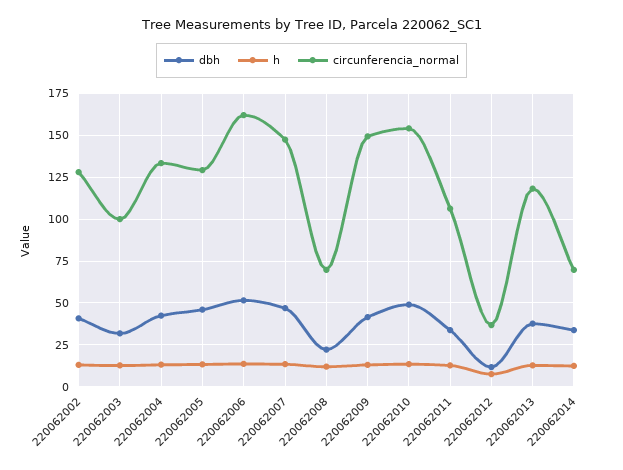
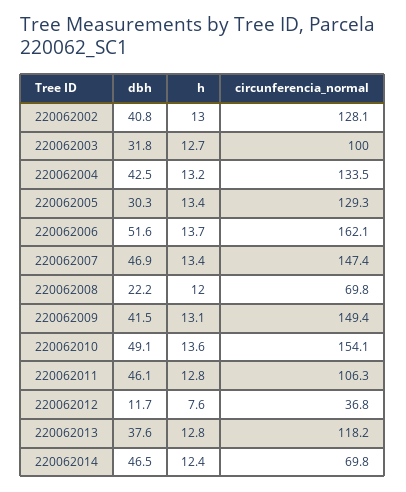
dbh, 220062005: 45 -> 30.3
dbh, 220062011: 35 -> 46.1
dbh, 220062014: 35 -> 46.5

